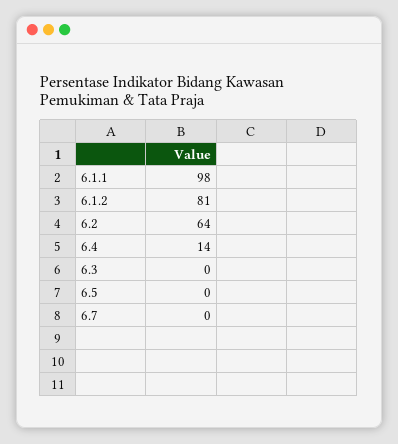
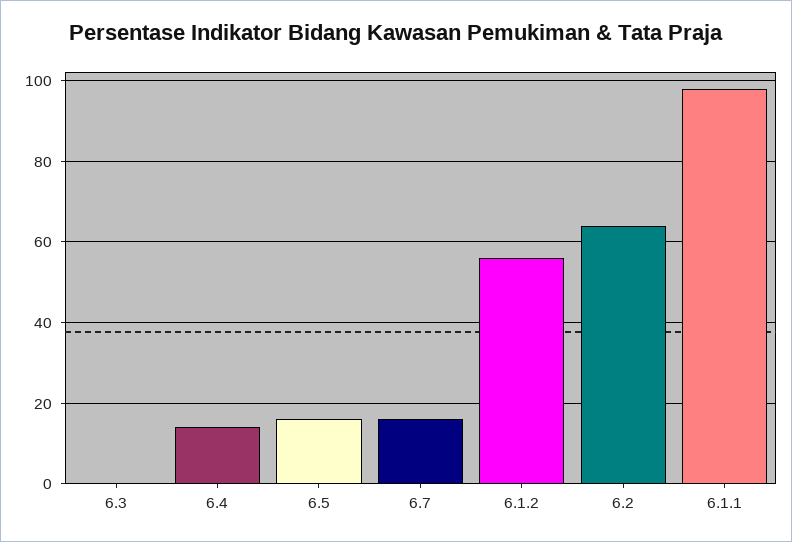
6.1.2: 81 -> 55
6.5: 0 -> 15
6.7: 0 -> 15

